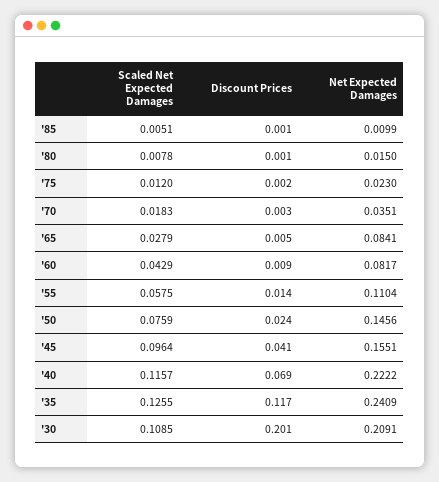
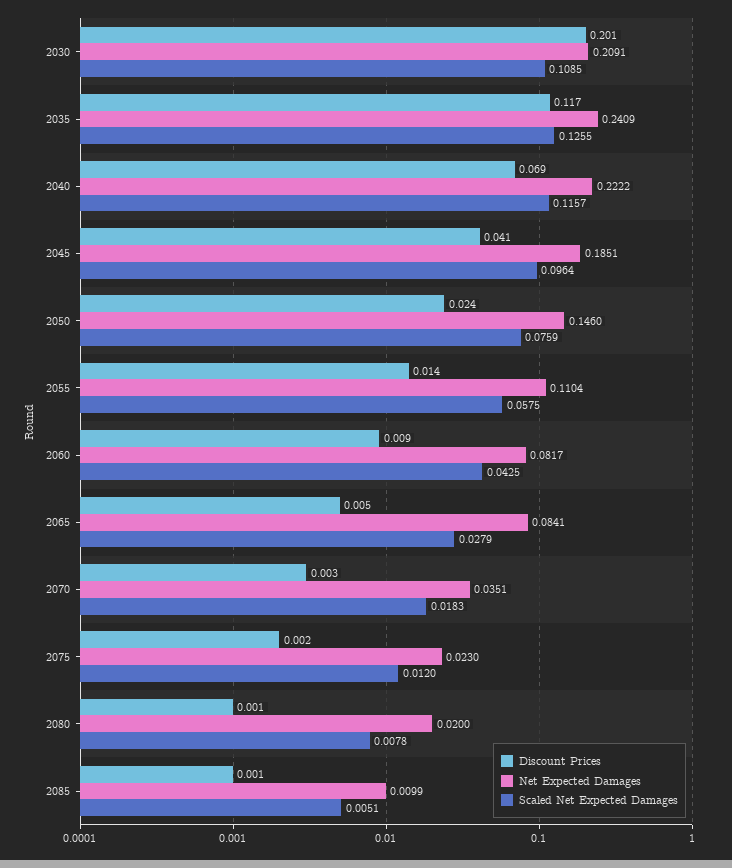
Net Expected Damages, '80: 0.015 -> 0.02
Scaled Net Expected Damages, '60: 0.0429 -> 0.0425
Net Expected Damages, '50: 0.1456 -> 0.146
Net Expected Damages, '45: 0.1551 -> 0.1851

